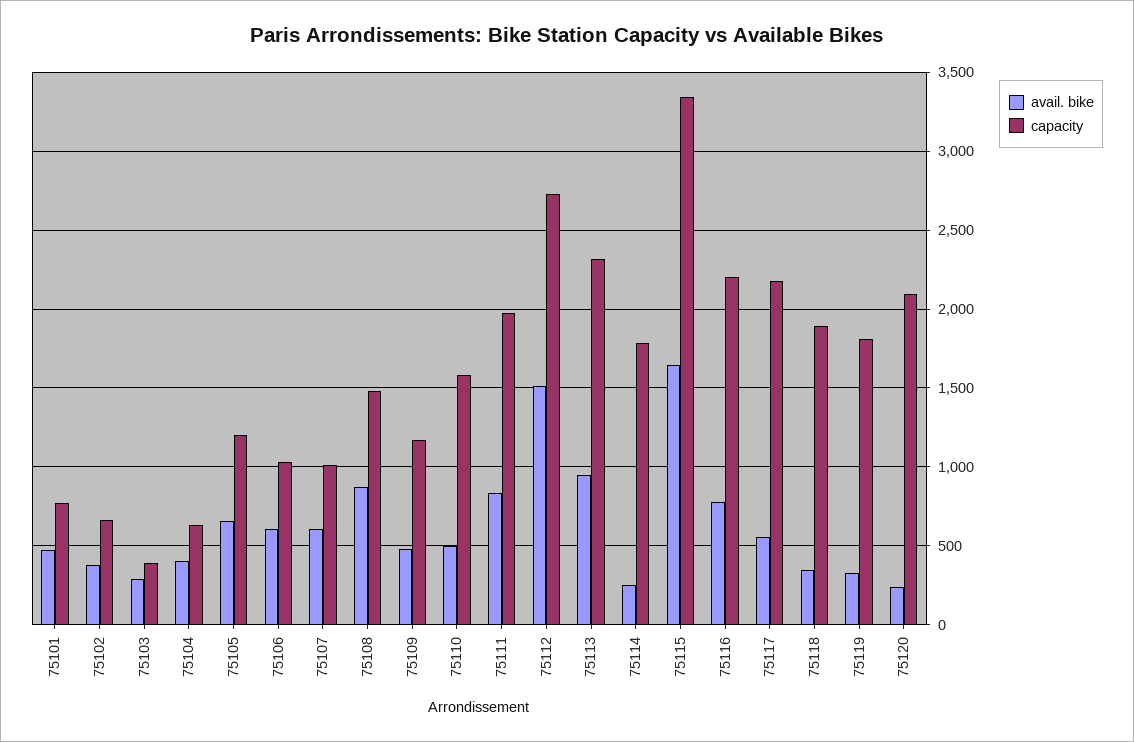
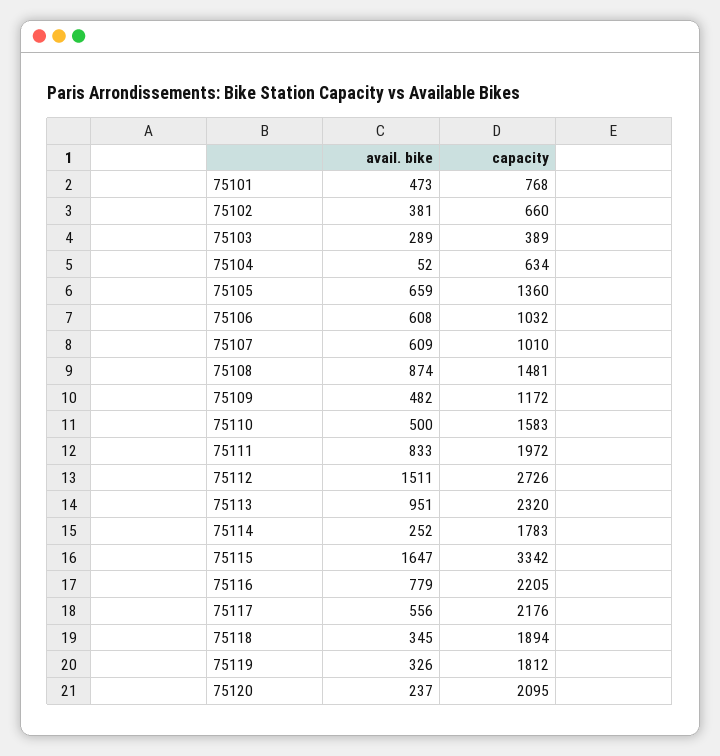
avail. bike, 75104: 400 -> 52
capacity, 75105: 1200 -> 1360

